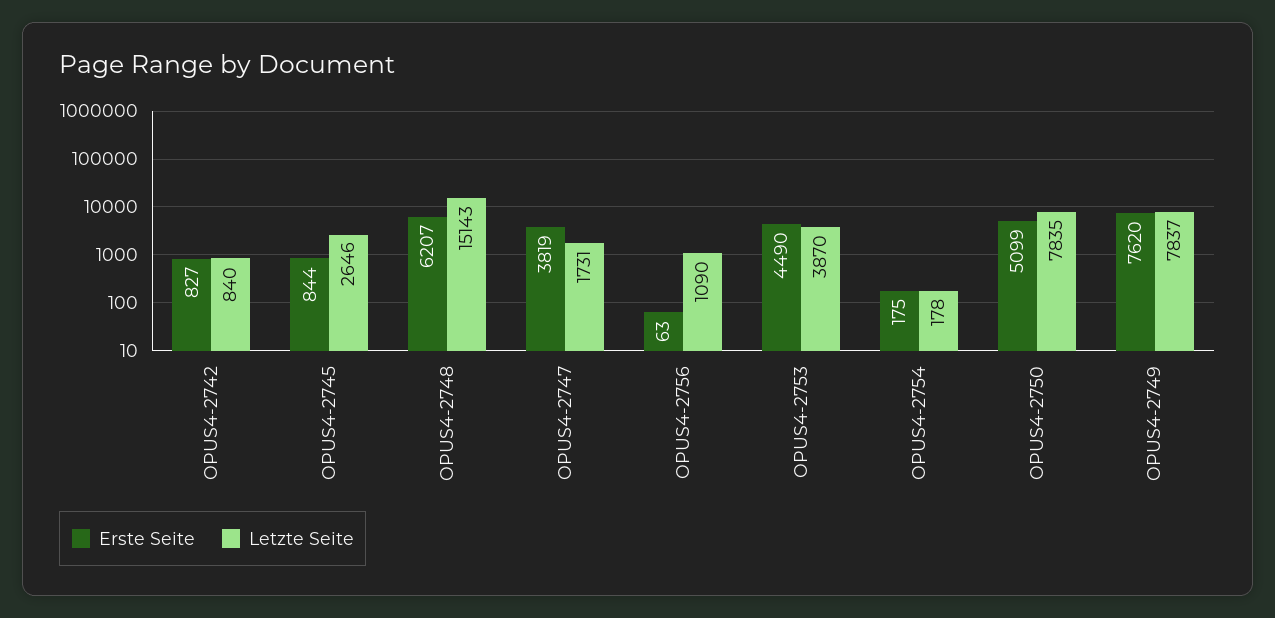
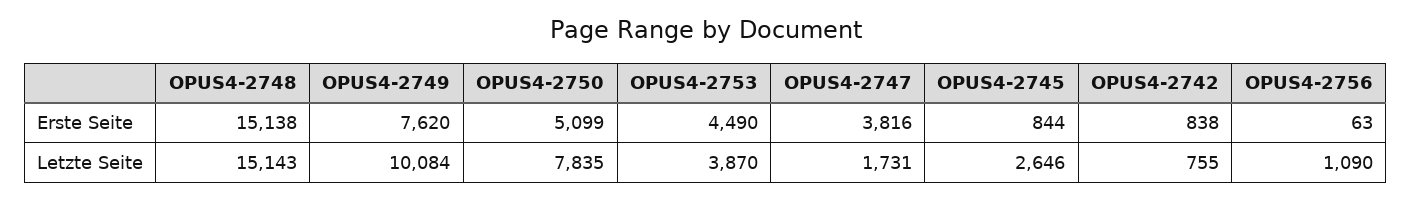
Erste Seite, OPUS4-2742: 827 -> 838
Letzte Seite, OPUS4-2742: 840 -> 755
Erste Seite, OPUS4-2748: 6207 -> 15138
Erste Seite, OPUS4-2747: 3819 -> 3816
Erste Seite, OPUS4-2754: 175 -> none
Letzte Seite, OPUS4-2754: 178 -> none
Letzte Seite, OPUS4-2749: 7837 -> 10084

